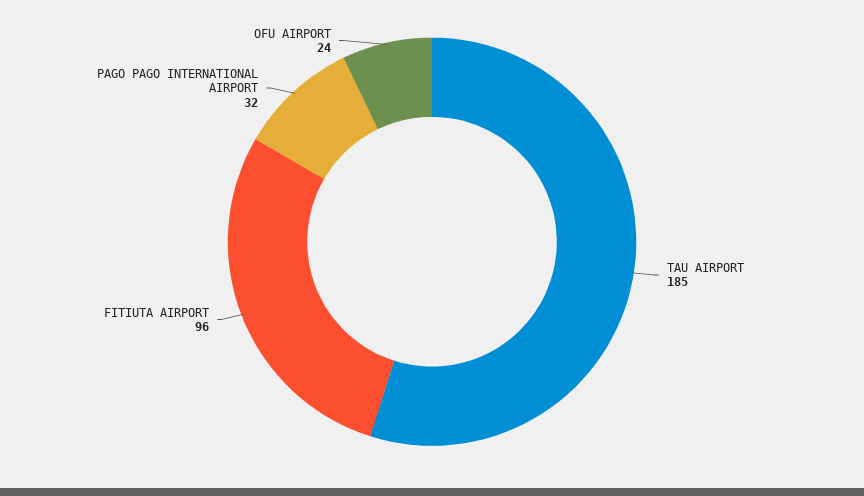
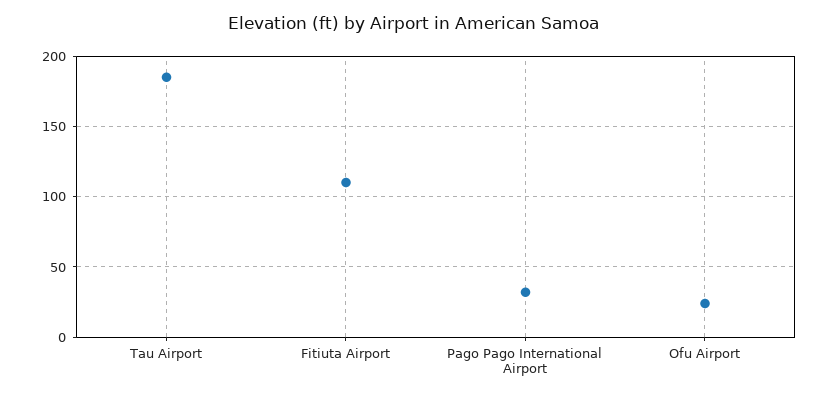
FITIUTA AIRPORT: 96 -> 110

